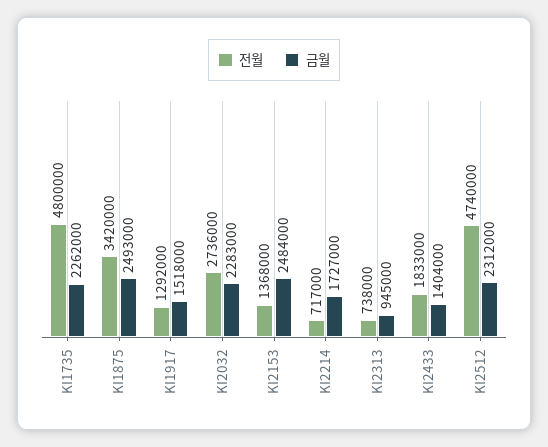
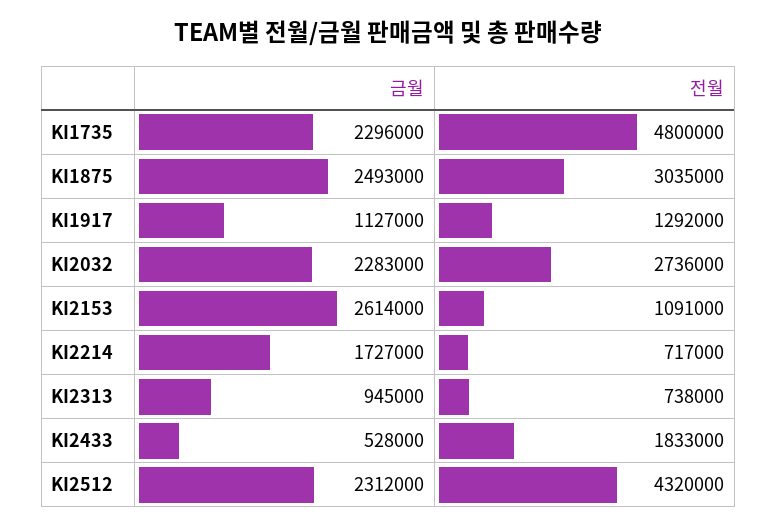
금월, KI1735: 2262000 -> 2296000
전월, KI1875: 3420000 -> 3035000
금월, KI1917: 1518000 -> 1127000
전월, KI2153: 1368000 -> 1091000
금월, KI2153: 2484000 -> 2614000
금월, KI2433: 1404000 -> 528000
전월, KI2512: 4740000 -> 4320000

